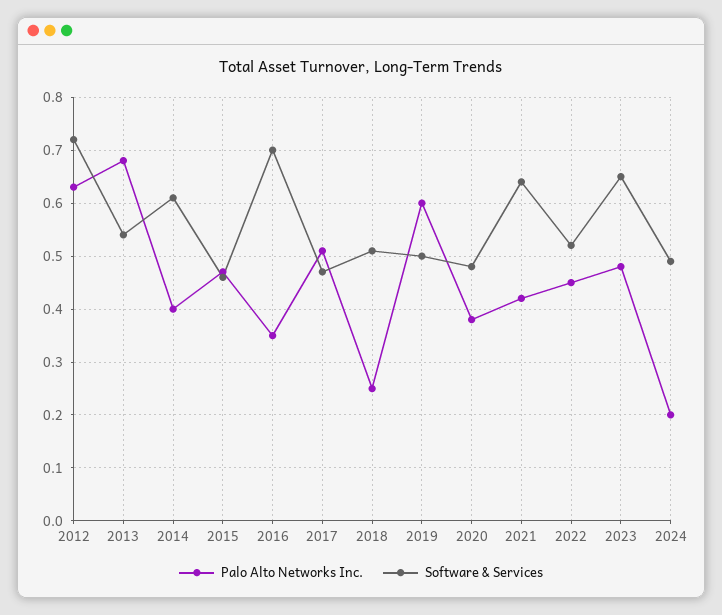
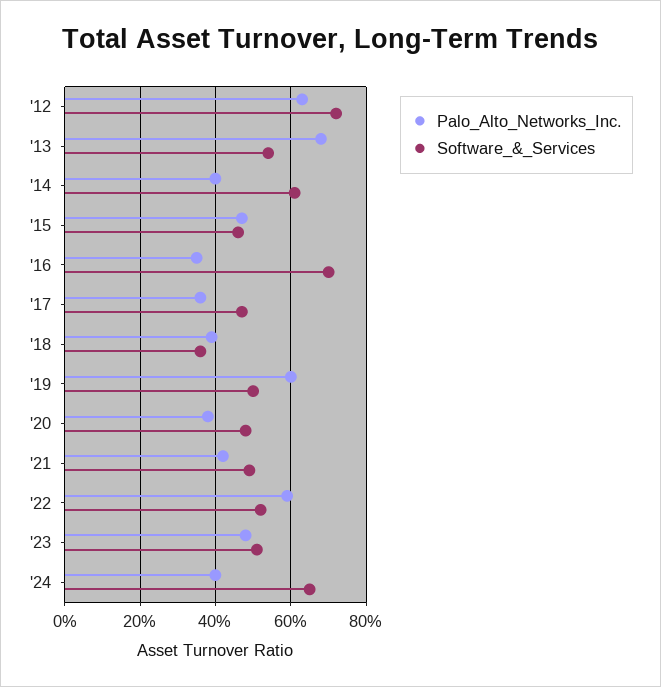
Palo Alto Networks Inc., 2017: 0.5 -> 0.35
Palo Alto Networks Inc., 2018: 0.25 -> 0.4
Software & Services, 2018: 0.5 -> 0.35
Software & Services, 2021: 0.65 -> 0.5
Palo Alto Networks Inc., 2022: 0.45 -> 0.6
Software & Services, 2023: 0.65 -> 0.5
Palo Alto Networks Inc., 2024: 0.2 -> 0.4
Software & Services, 2024: 0.5 -> 0.65

